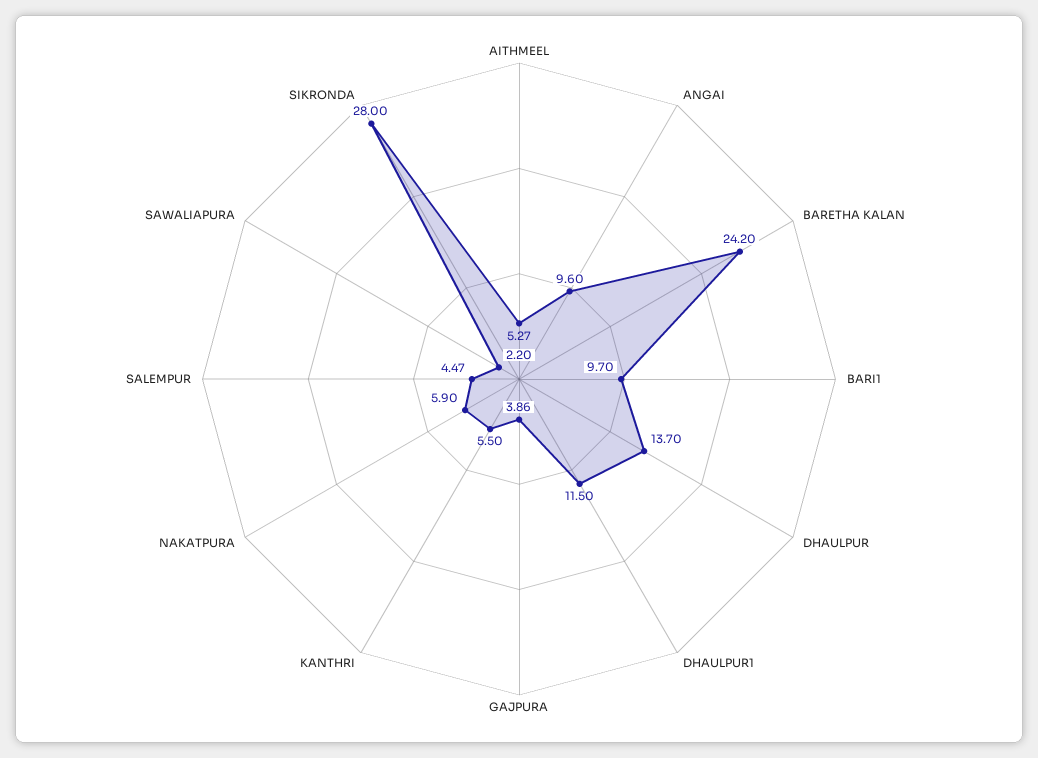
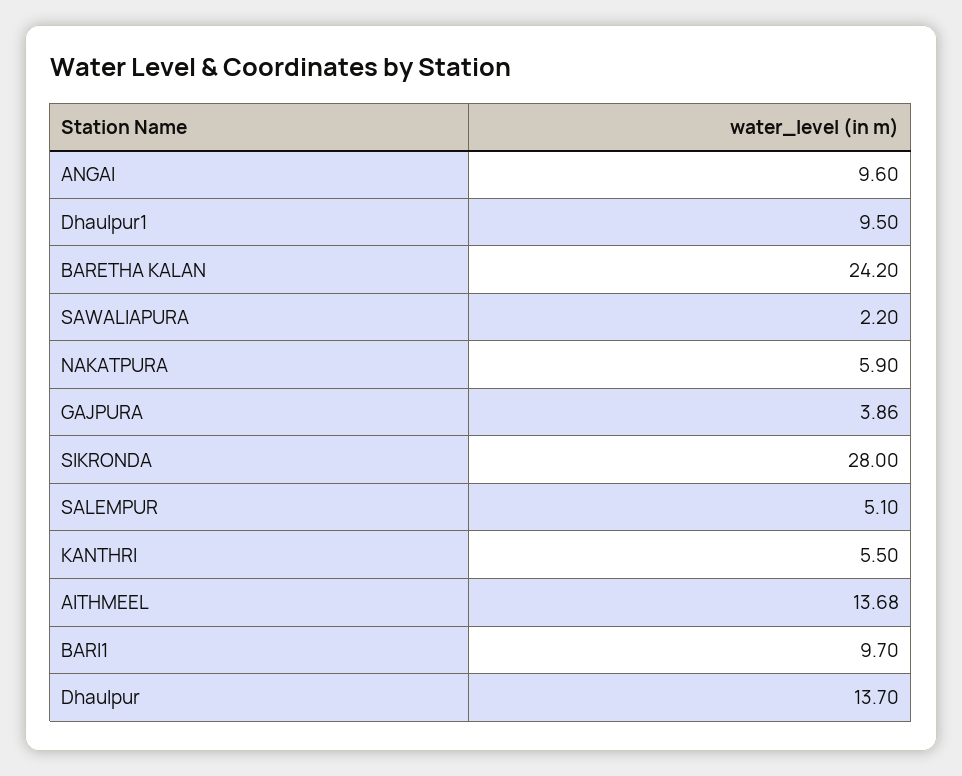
AITHMEEL: 5.27 -> 13.68
DHAULPUR1: 11.5 -> 9.5
SALEMPUR: 4.47 -> 5.1

